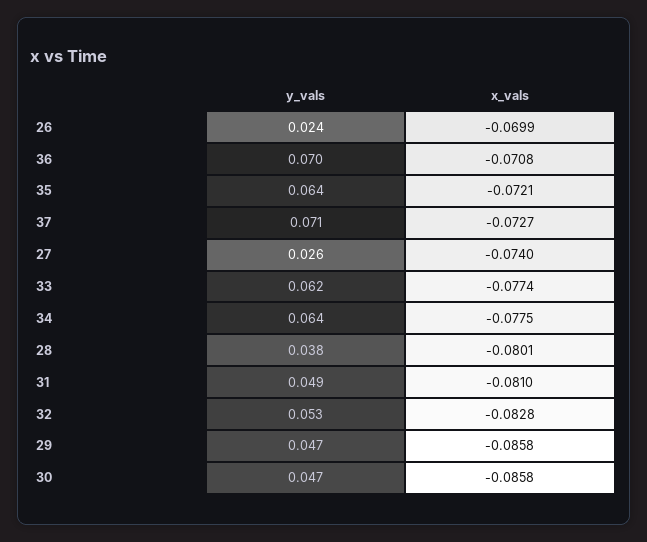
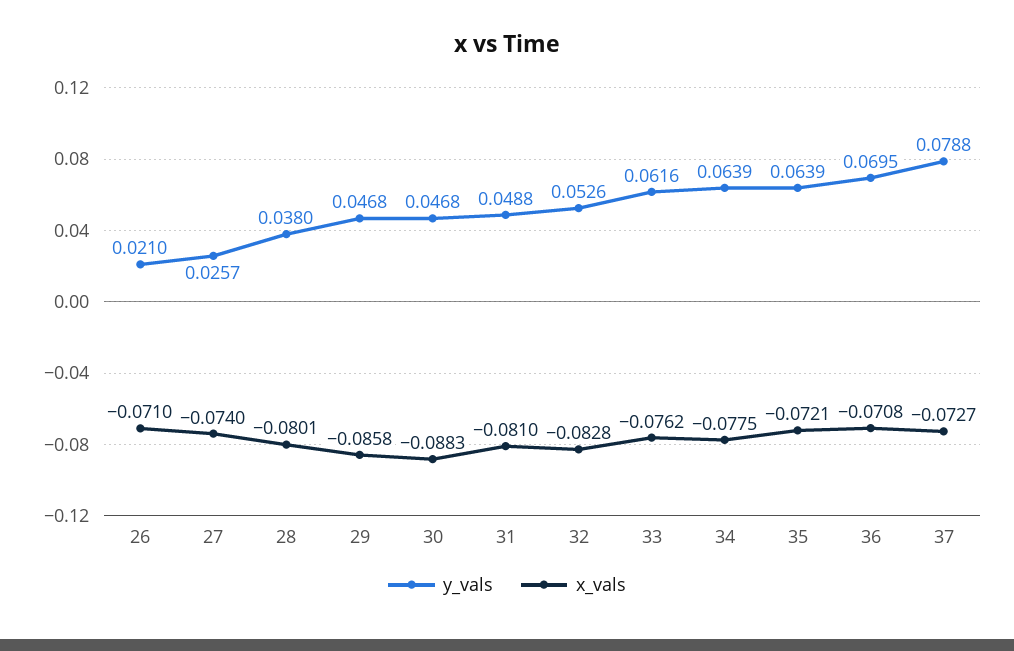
y_vals, 26: 0.024 -> 0.021
x_vals, 26: -0.0699 -> -0.071
y_vals, 37: 0.071 -> 0.0788
x_vals, 33: -0.0774 -> -0.0762
x_vals, 30: -0.0858 -> -0.0883

